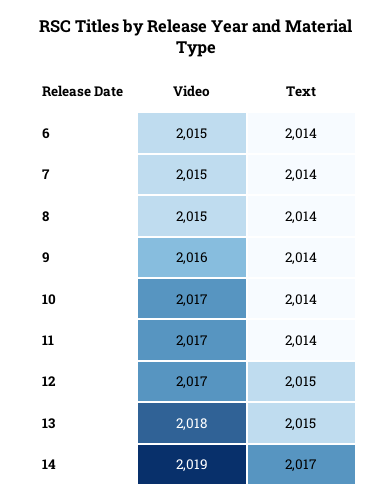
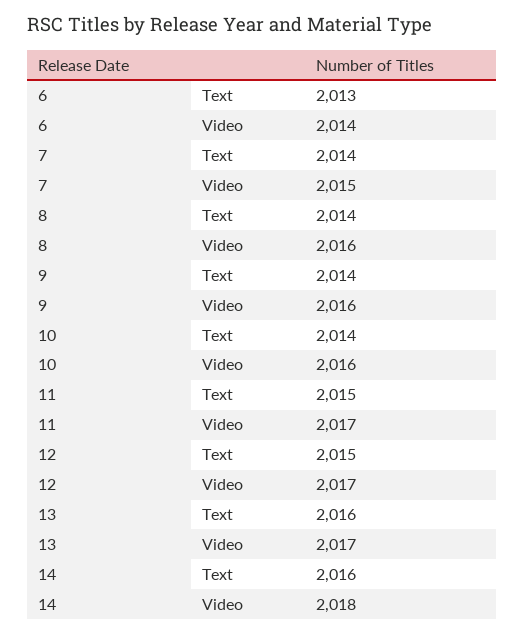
Video, 6: 2015 -> 2014
Text, 6: 2014 -> 2013
Video, 8: 2015 -> 2016
Video, 10: 2017 -> 2016
Text, 11: 2014 -> 2015
Video, 13: 2018 -> 2017
Text, 13: 2015 -> 2016
Video, 14: 2019 -> 2018
Text, 14: 2017 -> 2016

